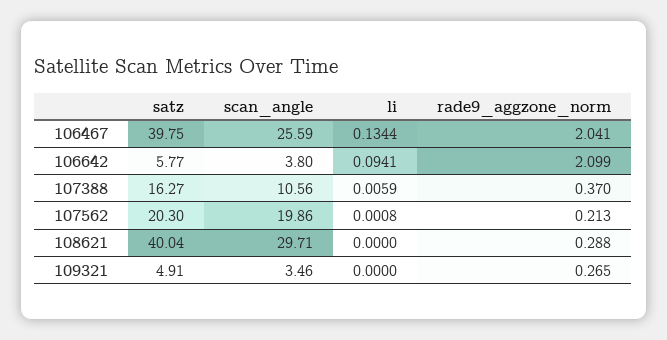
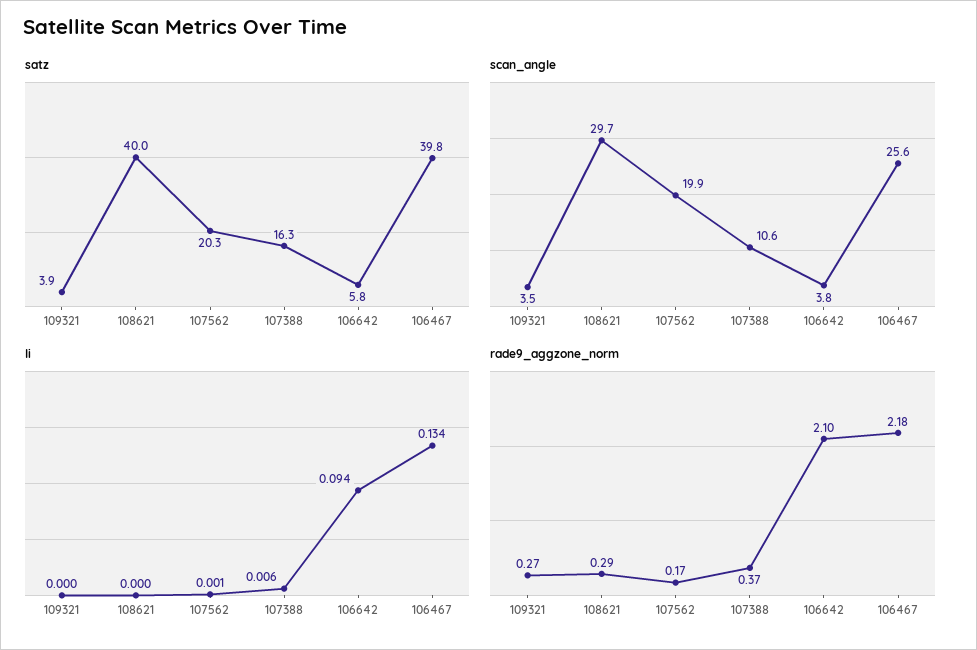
rade9_aggzone_norm, 106467: 2.041 -> 2.18
rade9_aggzone_norm, 107562: 0.213 -> 0.17
satz, 109321: 4.91 -> 3.9

